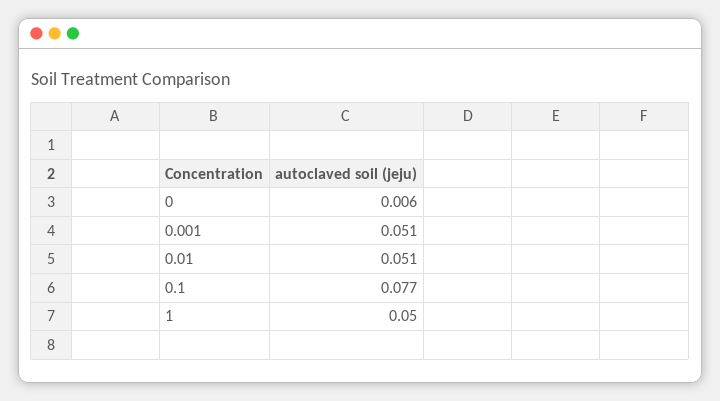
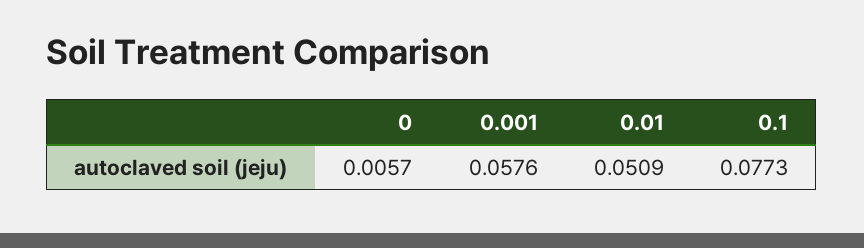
0.001: 0.051 -> 0.0576
1: 0.05 -> none

